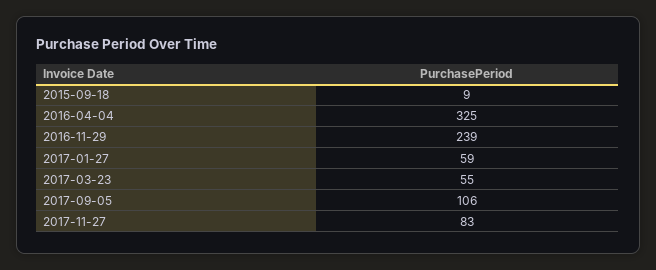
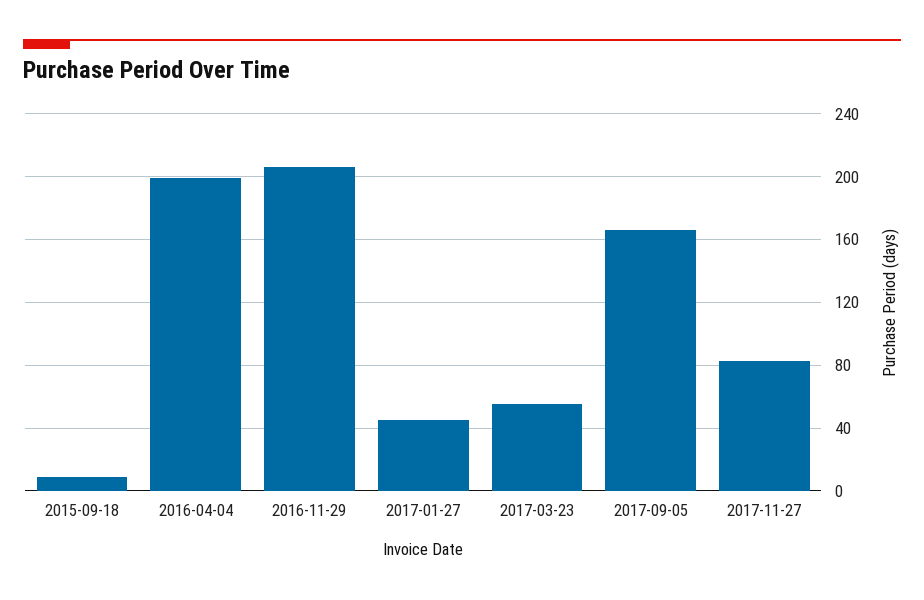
2016-04-04: 325 -> 200
2016-11-29: 239 -> 205
2017-01-27: 59 -> 45
2017-09-05: 106 -> 165

